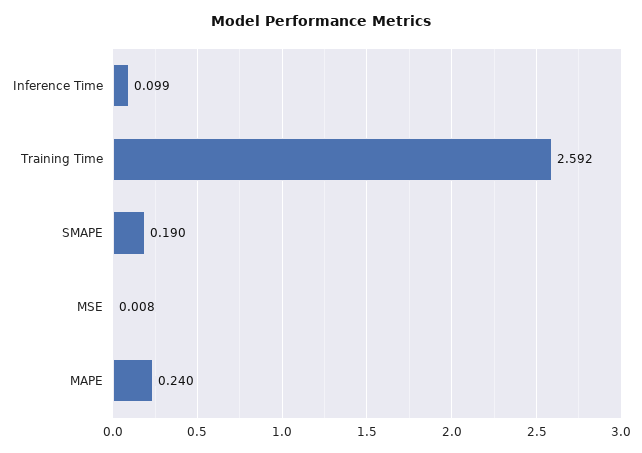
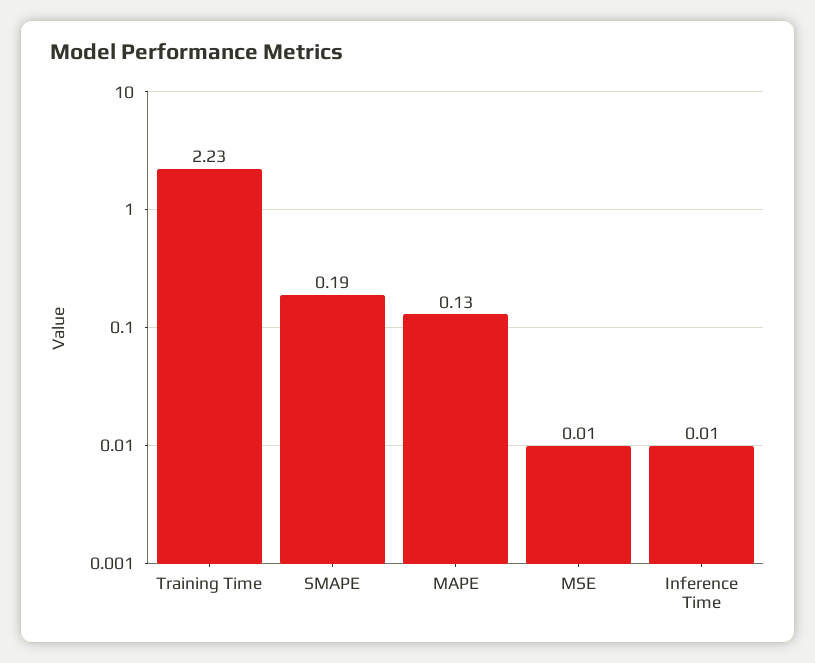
Inference Time: 0.099 -> 0.01
Training Time: 2.592 -> 2.23
MAPE: 0.24 -> 0.13

